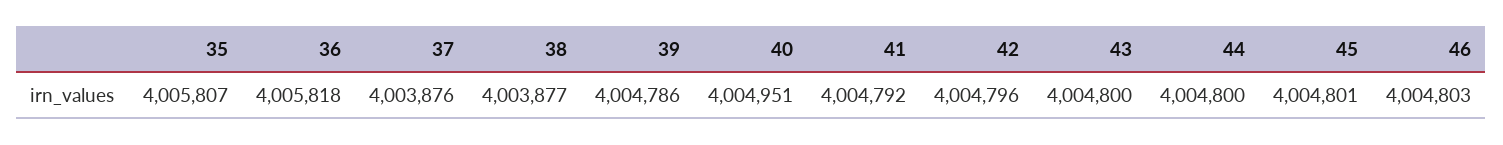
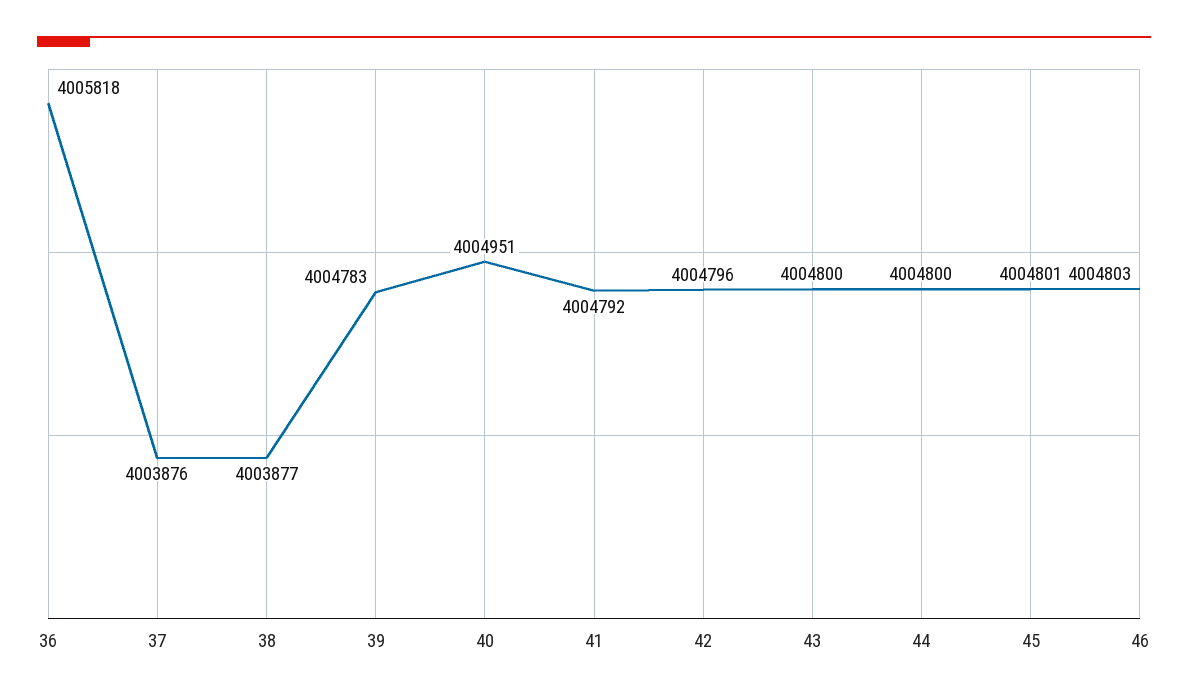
35: 4005807 -> none
39: 4004786 -> 4004783

